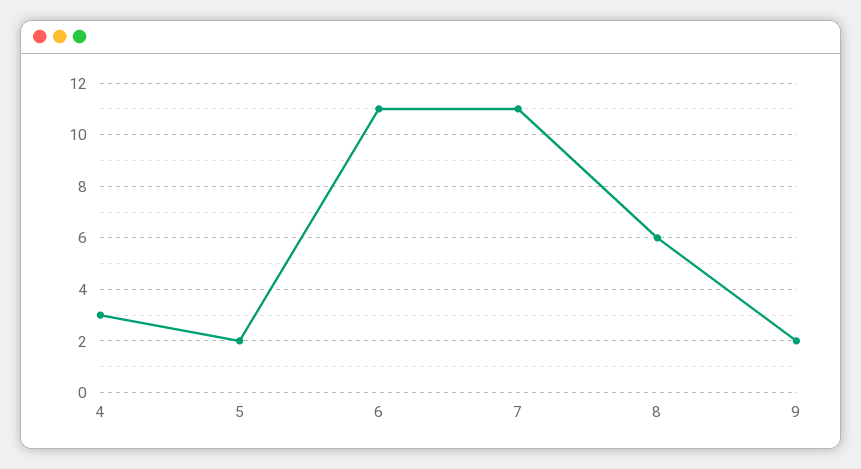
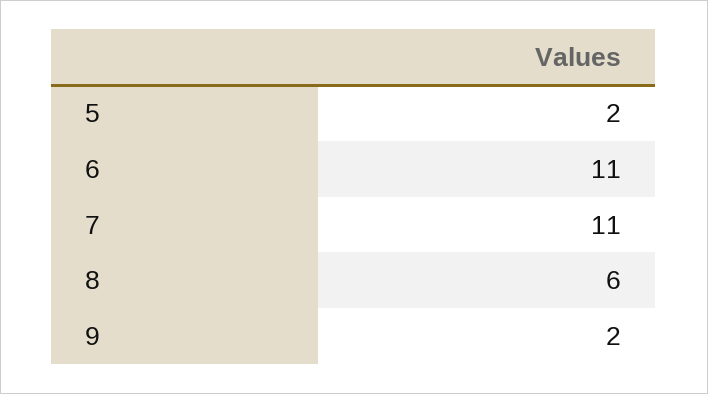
4: 3 -> none

